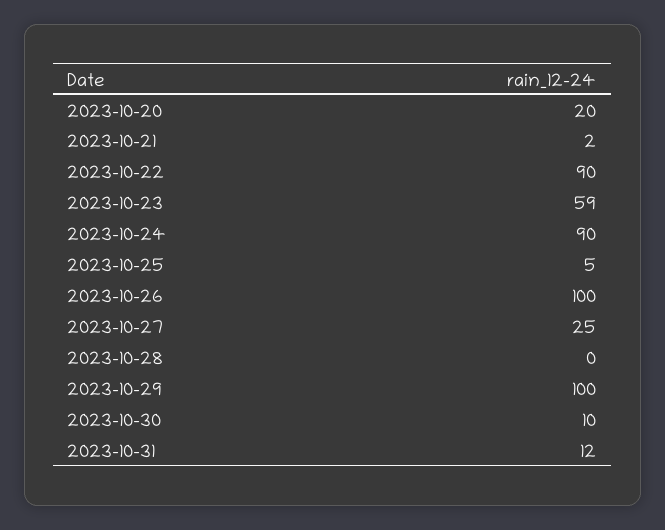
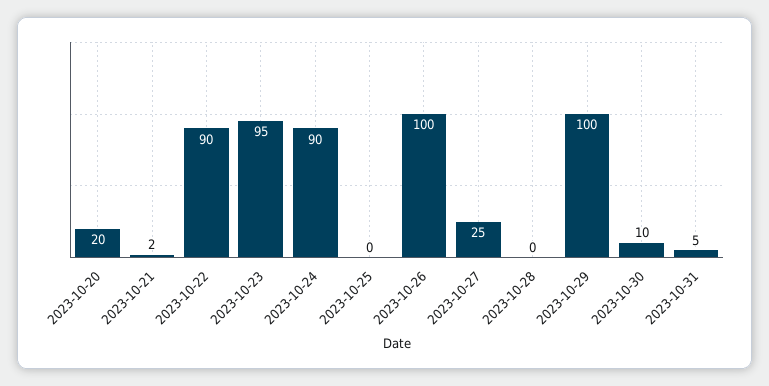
2023-10-23: 59 -> 95
2023-10-25: 5 -> 0
2023-10-31: 12 -> 5

